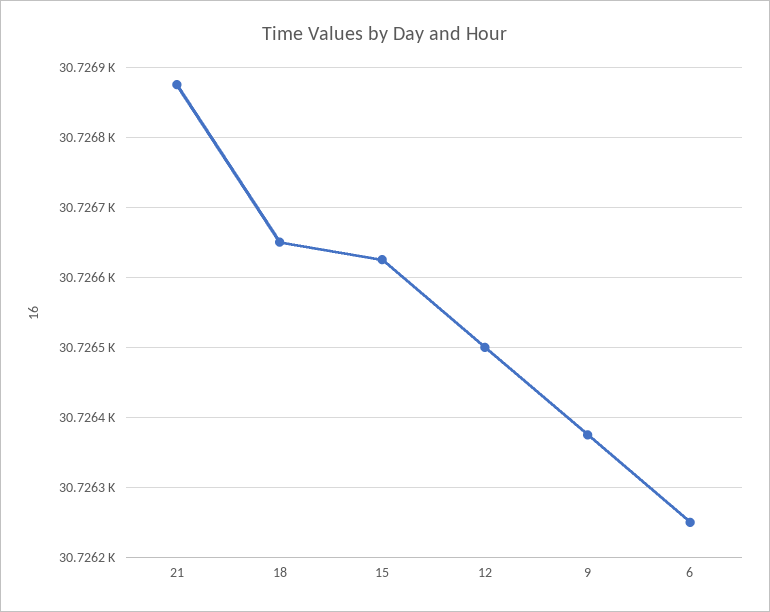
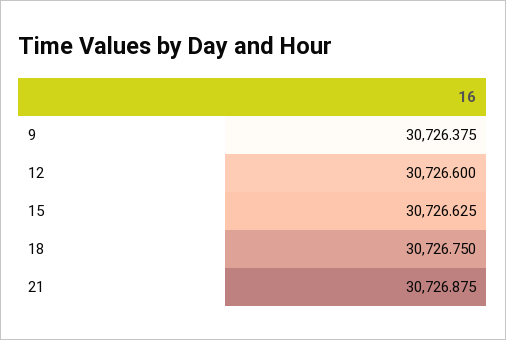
18: 30726.65 -> 30726.75
12: 30726.5 -> 30726.6
6: 30726.25 -> none

